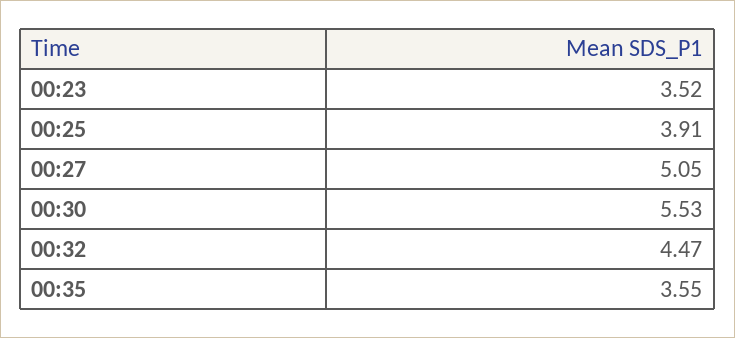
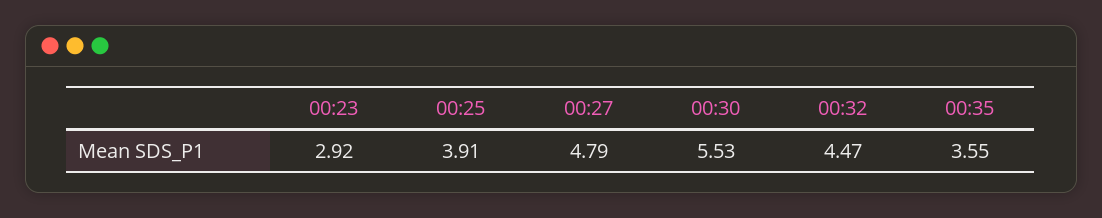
00:23: 3.52 -> 2.92
00:27: 5.05 -> 4.79

